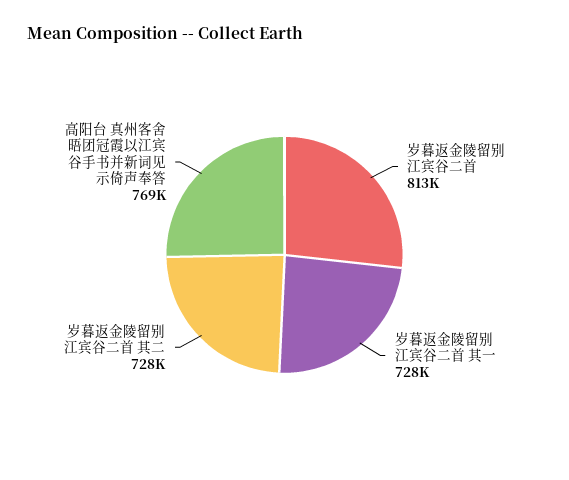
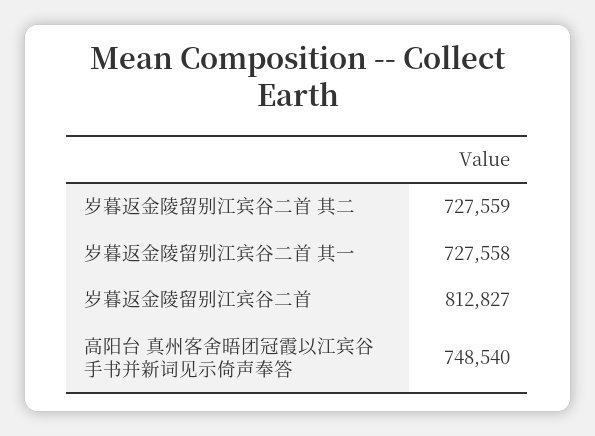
高阳台 真州客舍晤团冠霞以江宾谷手书并新词见示倚声奉答: 769000 -> 748540

